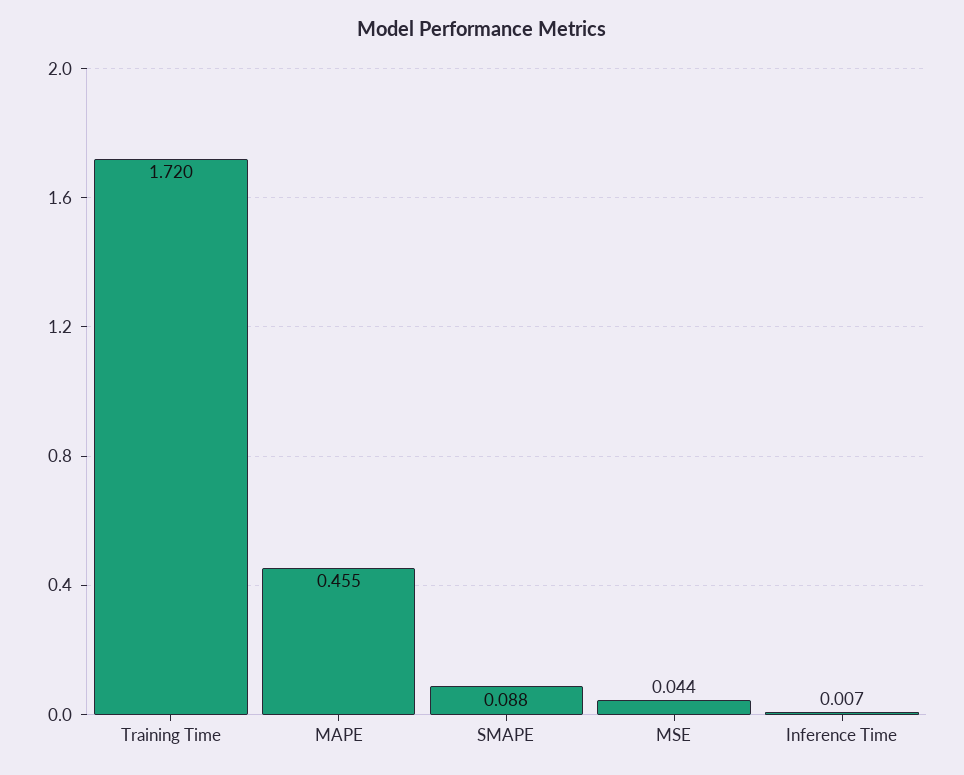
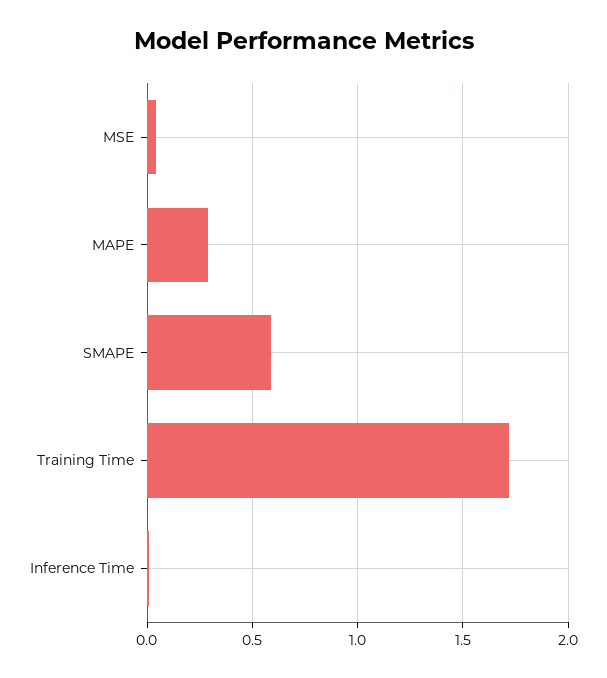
MAPE: 0.455 -> 0.3
SMAPE: 0.088 -> 0.6

